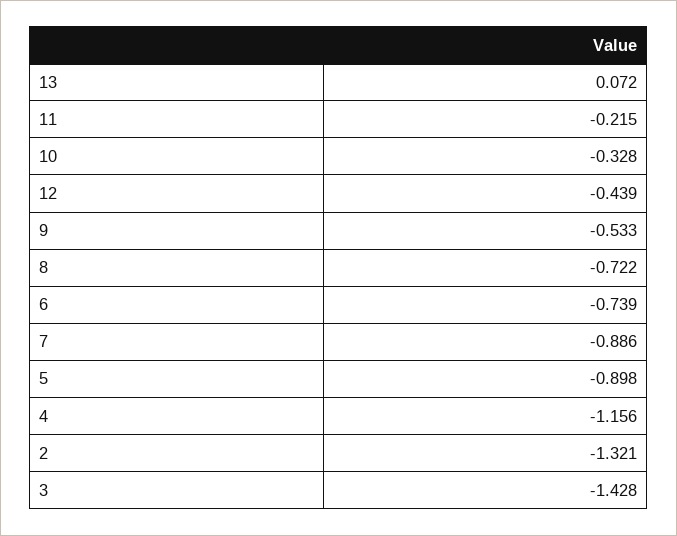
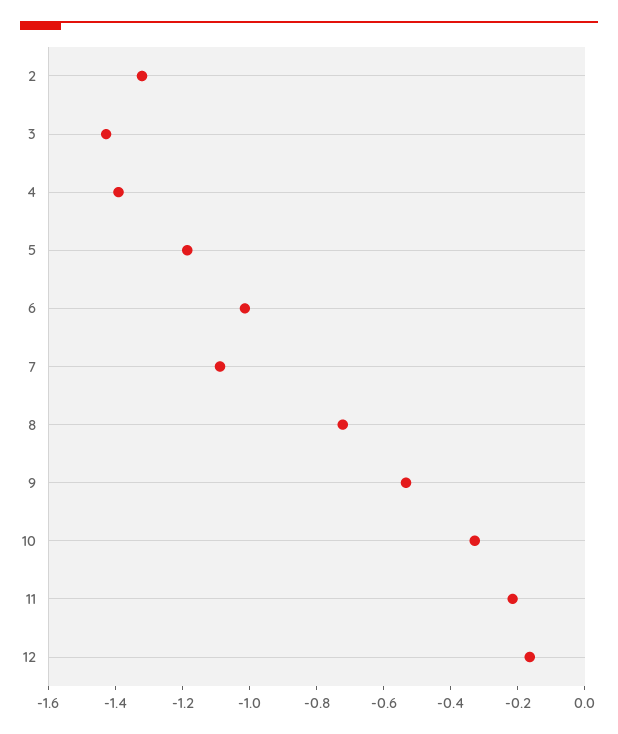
13: 0.072 -> none
12: -0.439 -> -0.15
6: -0.739 -> -1
7: -0.886 -> -1.1
5: -0.898 -> -1.2
4: -1.156 -> -1.4

